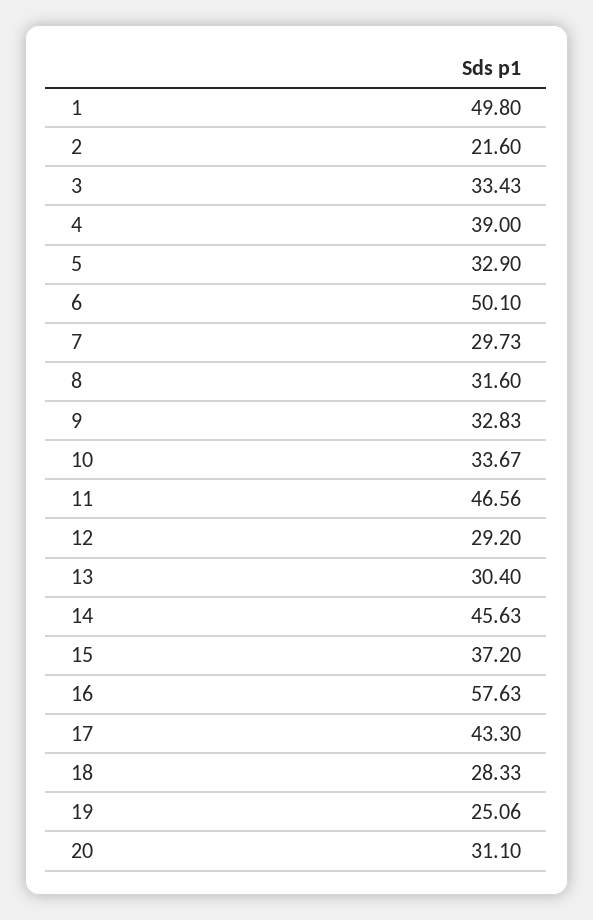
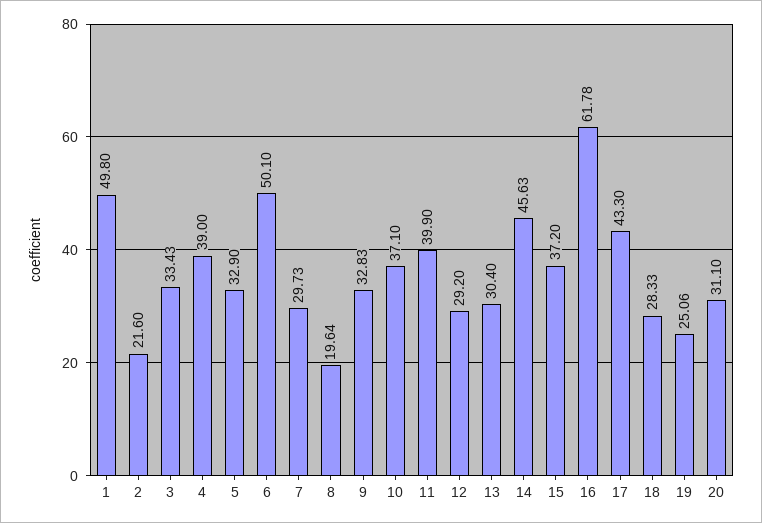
8: 31.6 -> 19.64
10: 33.67 -> 37.1
11: 46.56 -> 39.9
16: 57.63 -> 61.78

